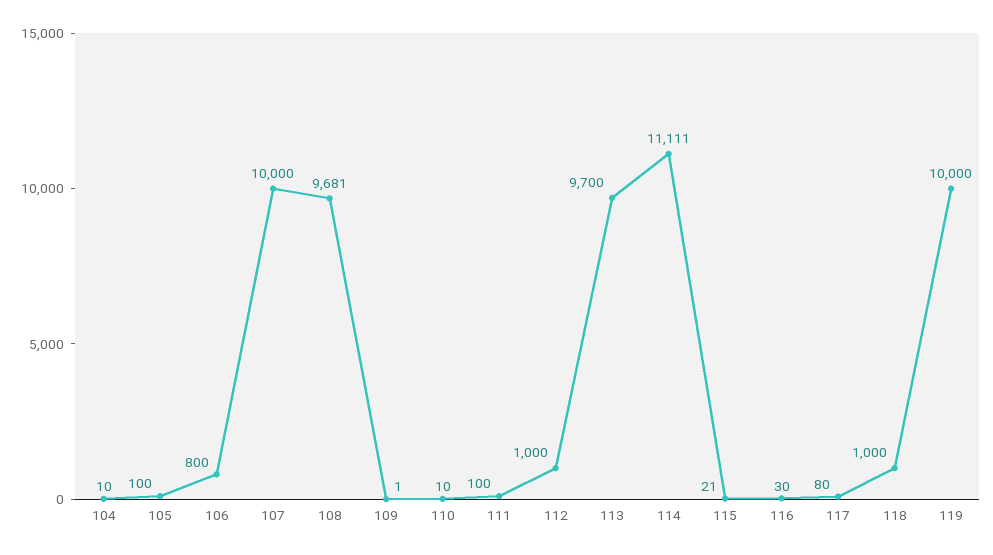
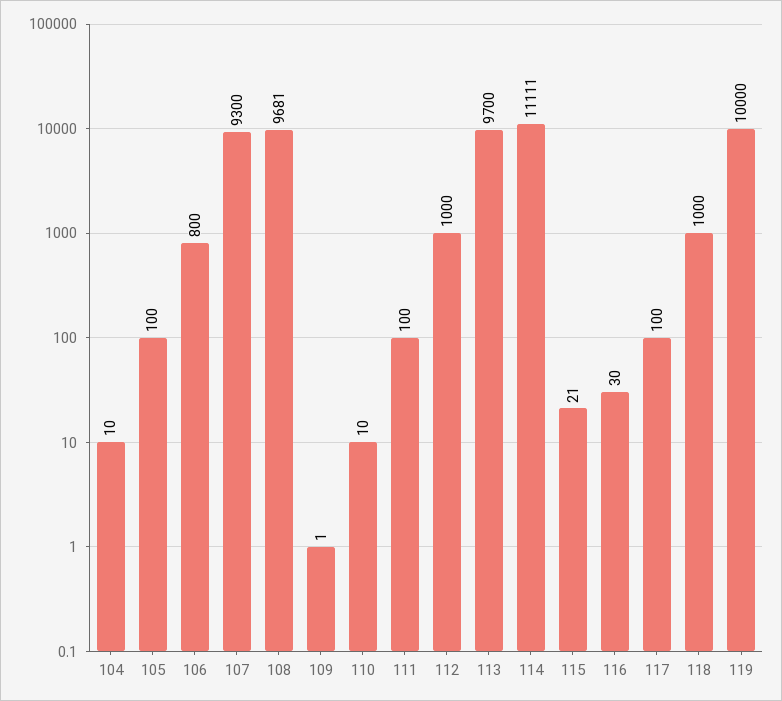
107: 10000 -> 9300
117: 80 -> 100

